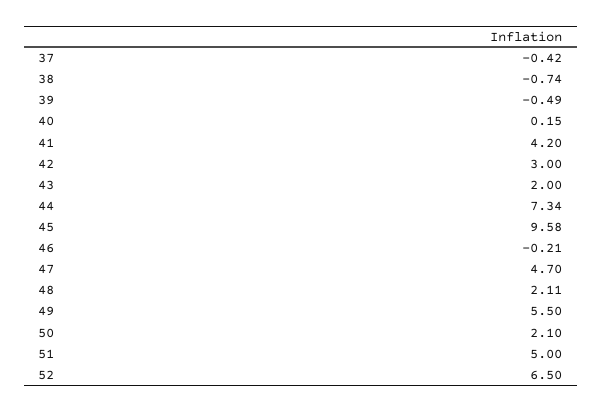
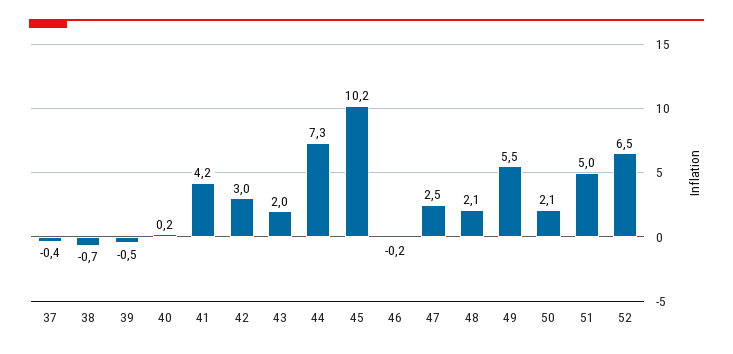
45: 9.58 -> 10.2
47: 4.7 -> 2.5

